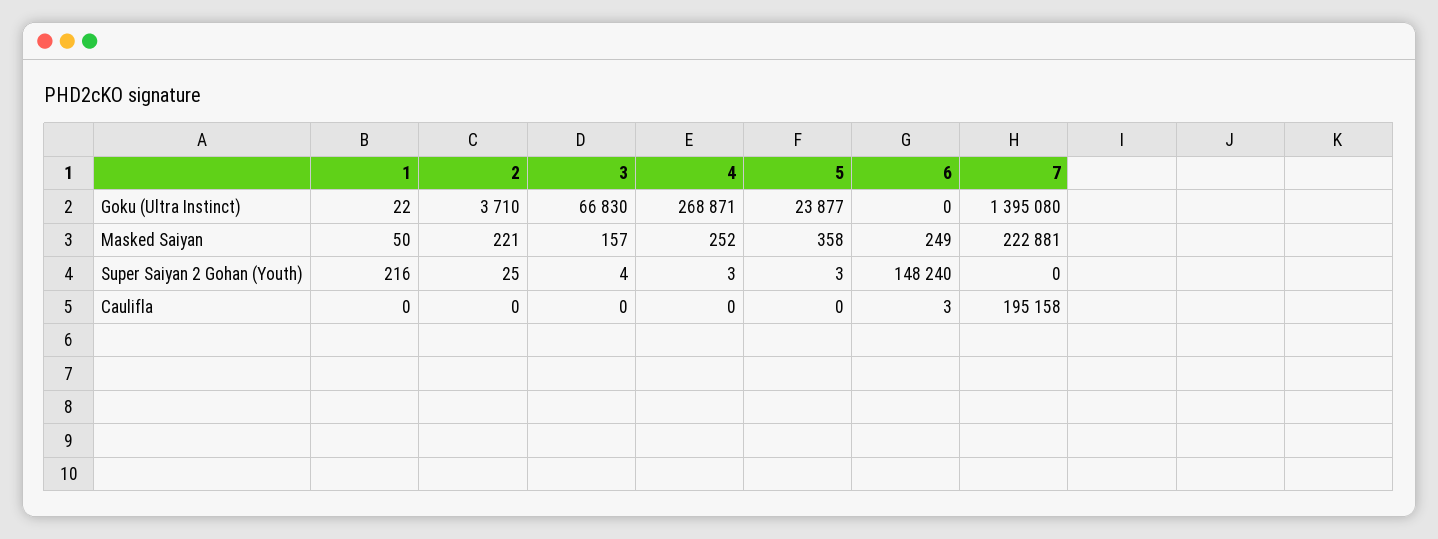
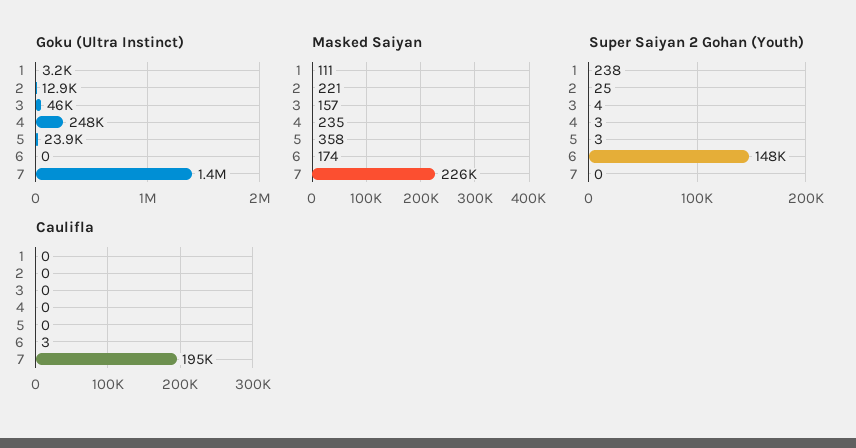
Goku (Ultra Instinct), 1: 22 -> 3200
Goku (Ultra Instinct), 2: 3710 -> 12900
Goku (Ultra Instinct), 3: 66830 -> 46000
Goku (Ultra Instinct), 4: 268871 -> 248000
Masked Saiyan, 1: 50 -> 111
Masked Saiyan, 4: 252 -> 235
Masked Saiyan, 6: 249 -> 174
Masked Saiyan, 7: 222881 -> 226000
Super Saiyan 2 Gohan (Youth), 1: 216 -> 238

